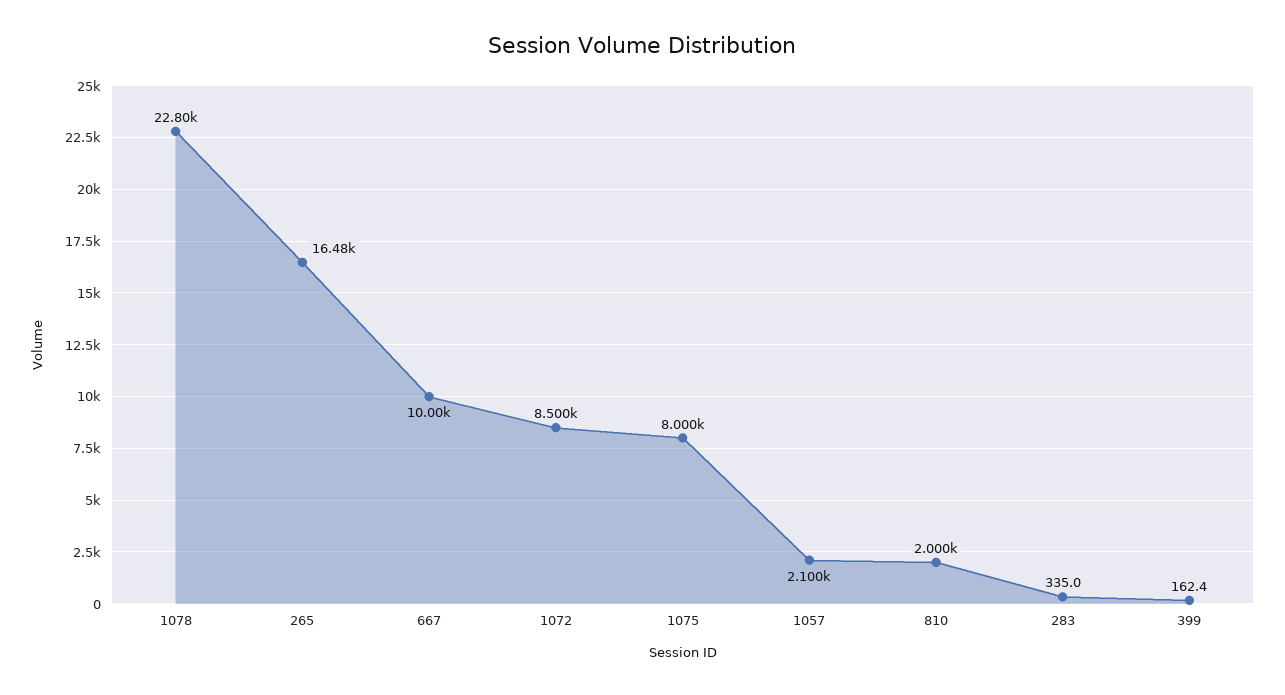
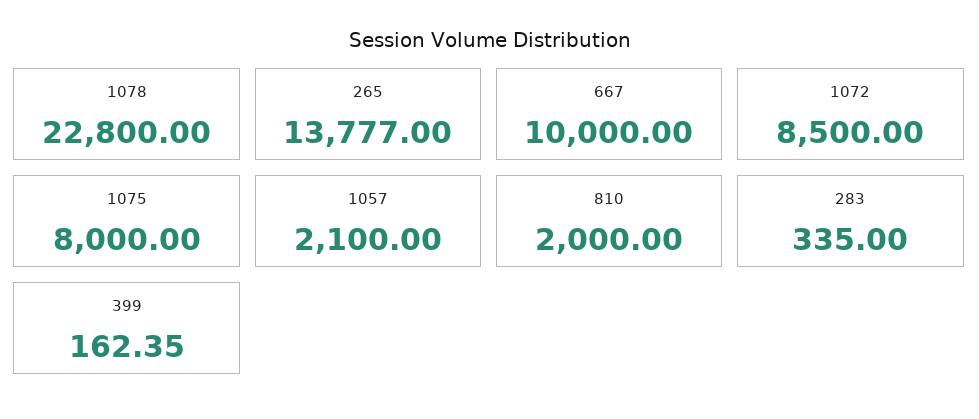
265: 16480 -> 13777

